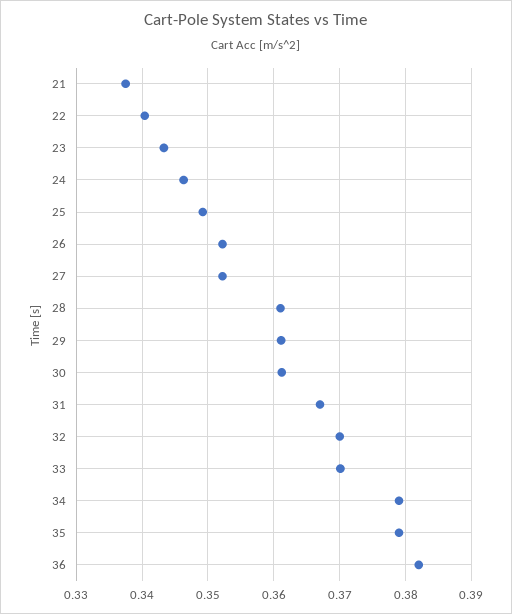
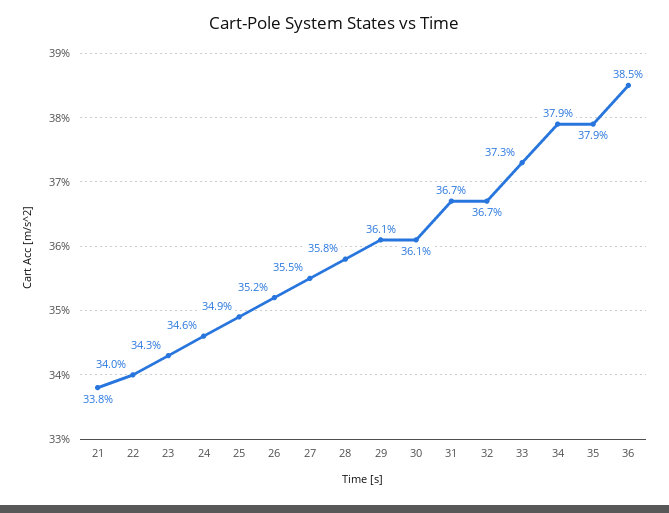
27: 0.352 -> 0.355
28: 0.361 -> 0.358
32: 0.37 -> 0.367
33: 0.37 -> 0.373
36: 0.382 -> 0.385

